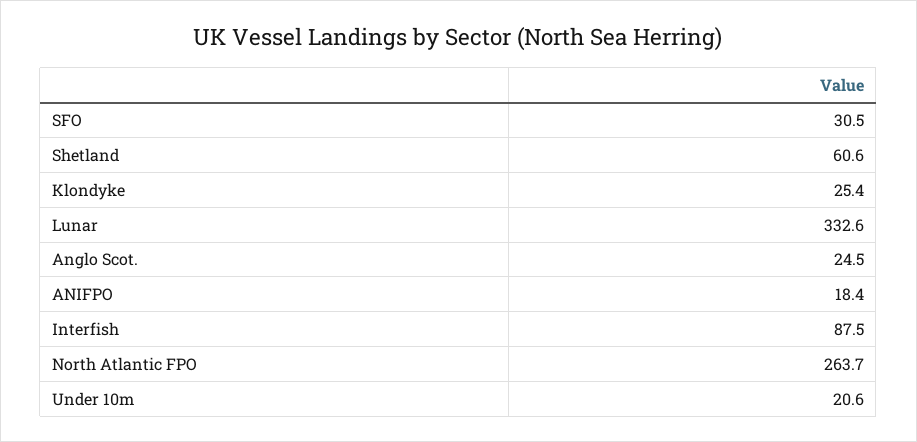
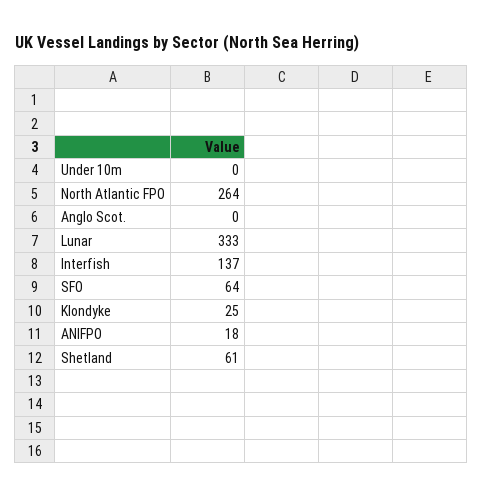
SFO: 30.5 -> 64
Anglo Scot.: 24.5 -> 0
Interfish: 87.5 -> 137
Under 10m: 20.6 -> 0

